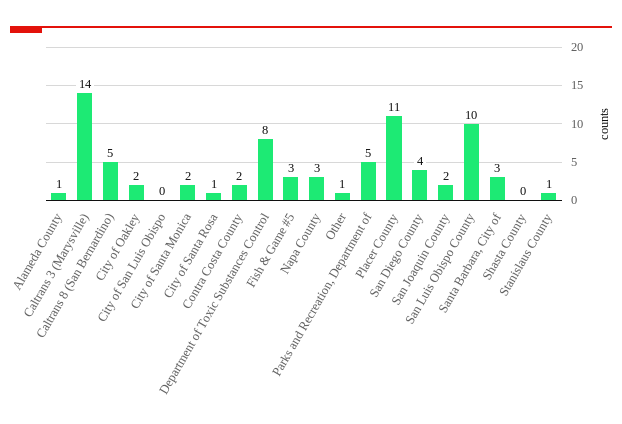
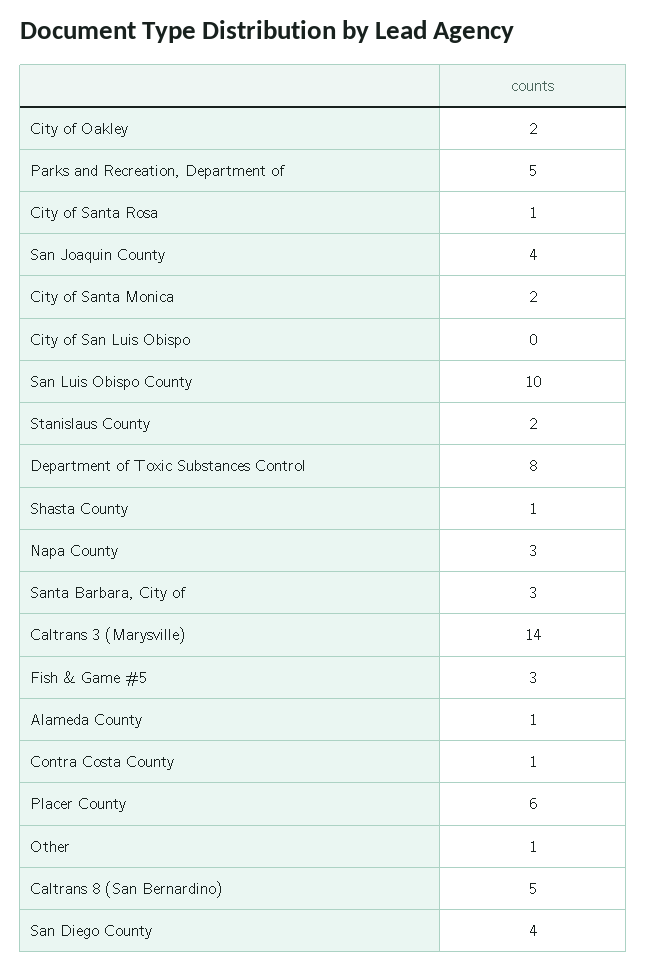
Contra Costa County: 2 -> 1
Placer County: 11 -> 6
San Joaquin County: 2 -> 4
Shasta County: 0 -> 1
Stanislaus County: 1 -> 2

